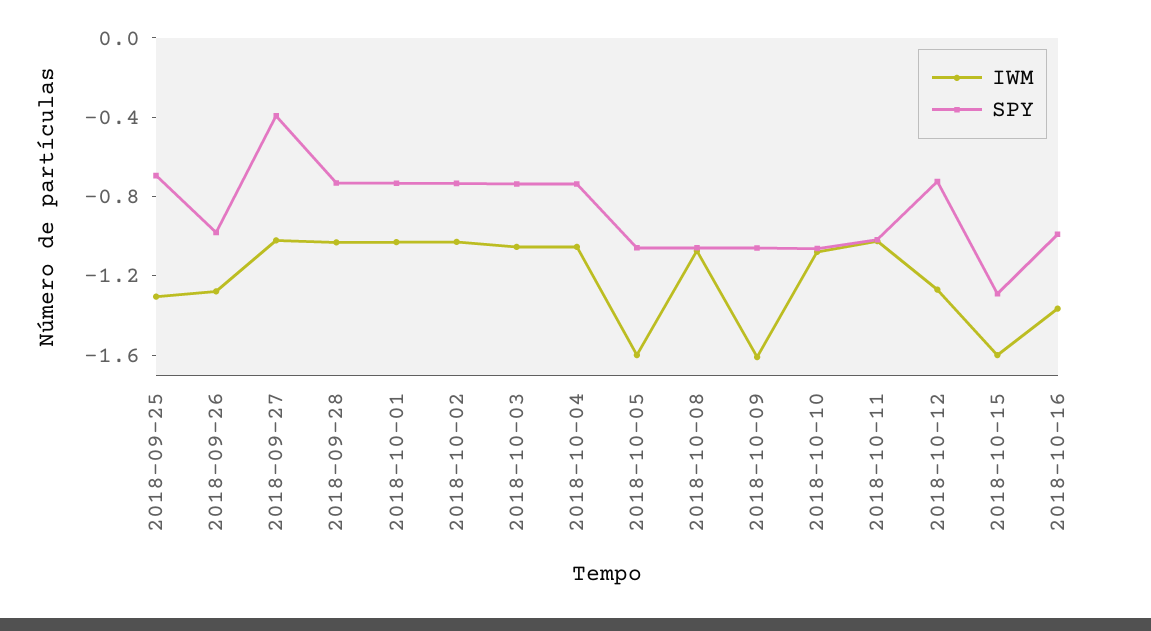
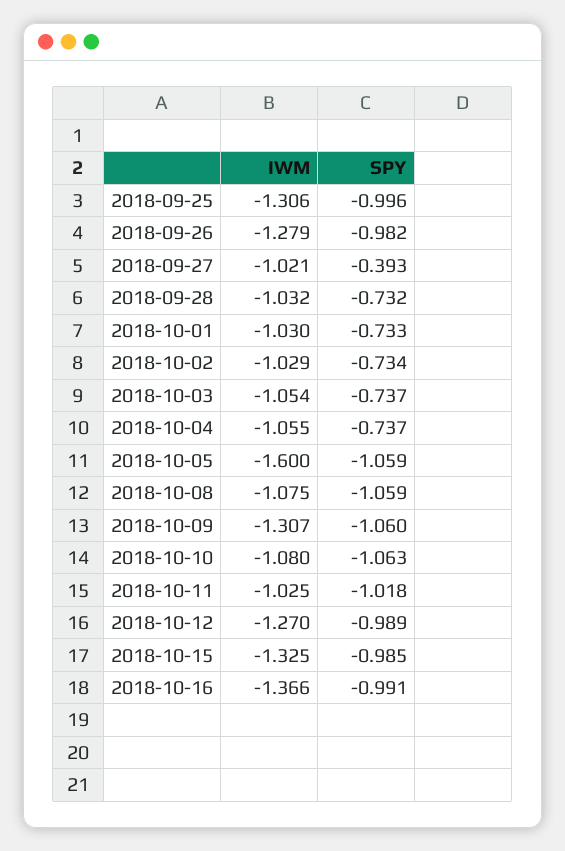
SPY, 2018-09-25: -0.7 -> -0.996
IWM, 2018-10-09: -1.6 -> -1.307
SPY, 2018-10-12: -0.7 -> -0.989
IWM, 2018-10-15: -1.6 -> -1.325
SPY, 2018-10-15: -1.3 -> -0.985

